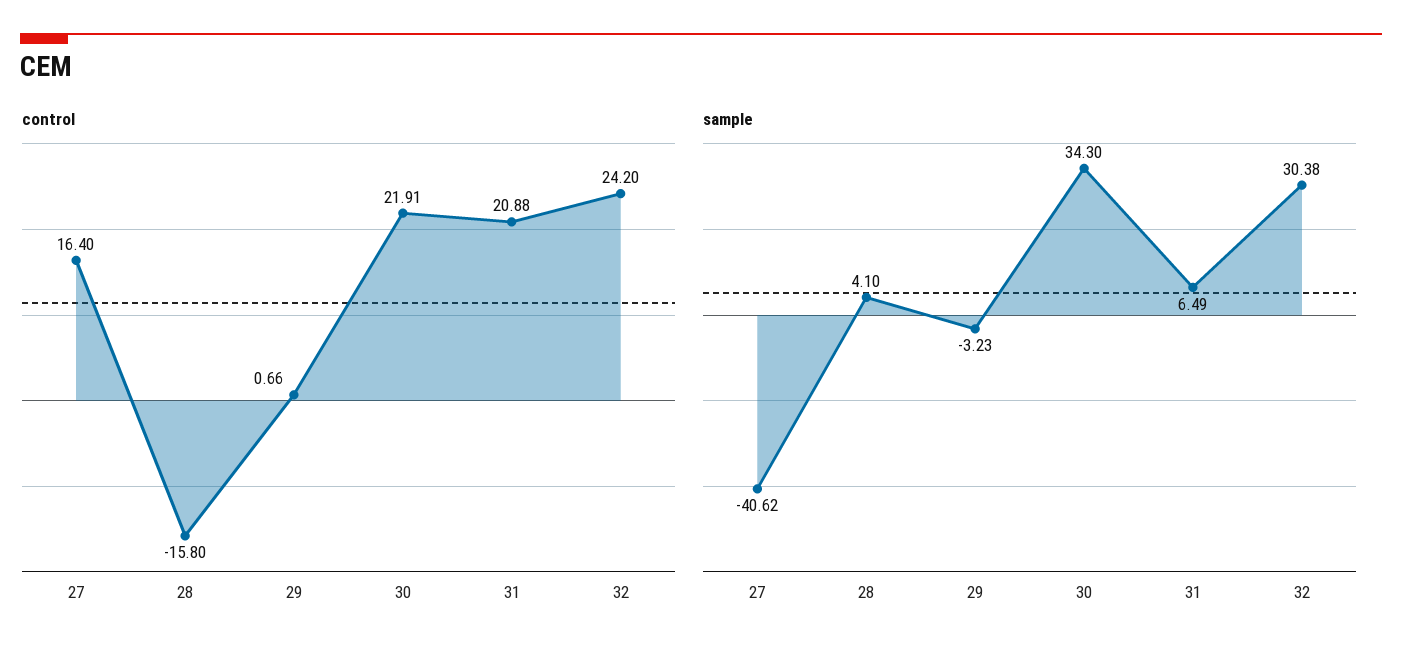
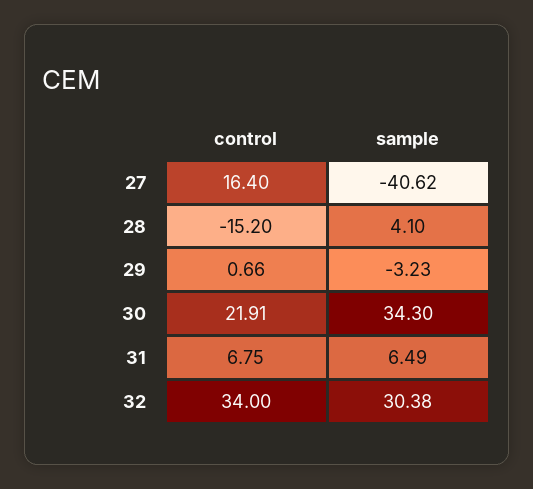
control, 28: -15.8 -> -15.2
control, 31: 20.88 -> 6.75
control, 32: 24.2 -> 34

